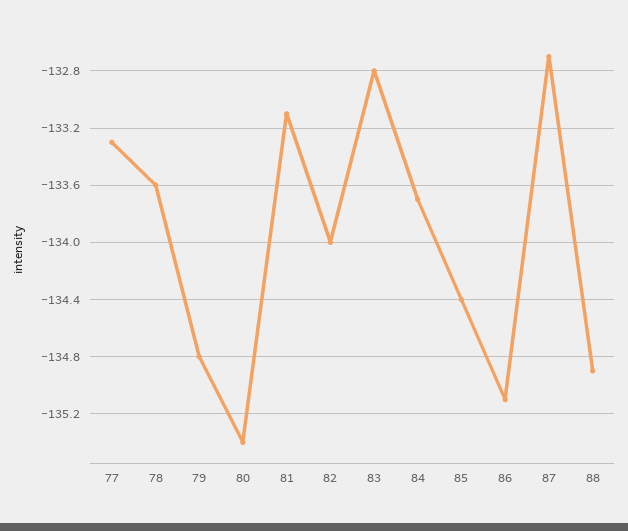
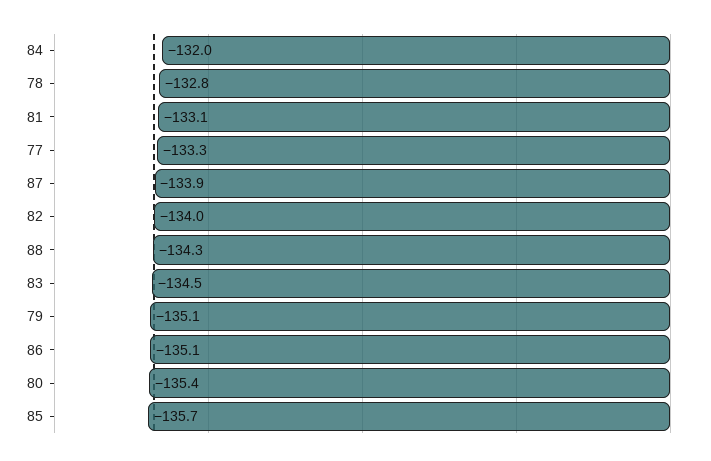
78: -133.6 -> -132.8
79: -134.8 -> -135.1
83: -132.8 -> -134.5
84: -133.7 -> -132
85: -134.4 -> -135.7
87: -132.7 -> -133.9
88: -134.9 -> -134.3

